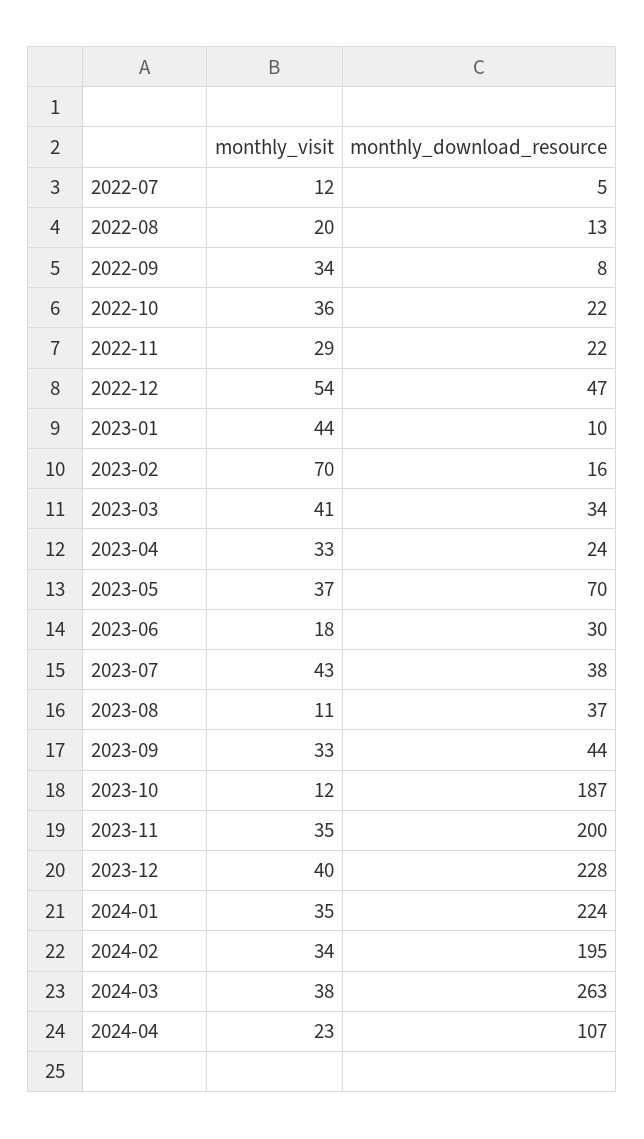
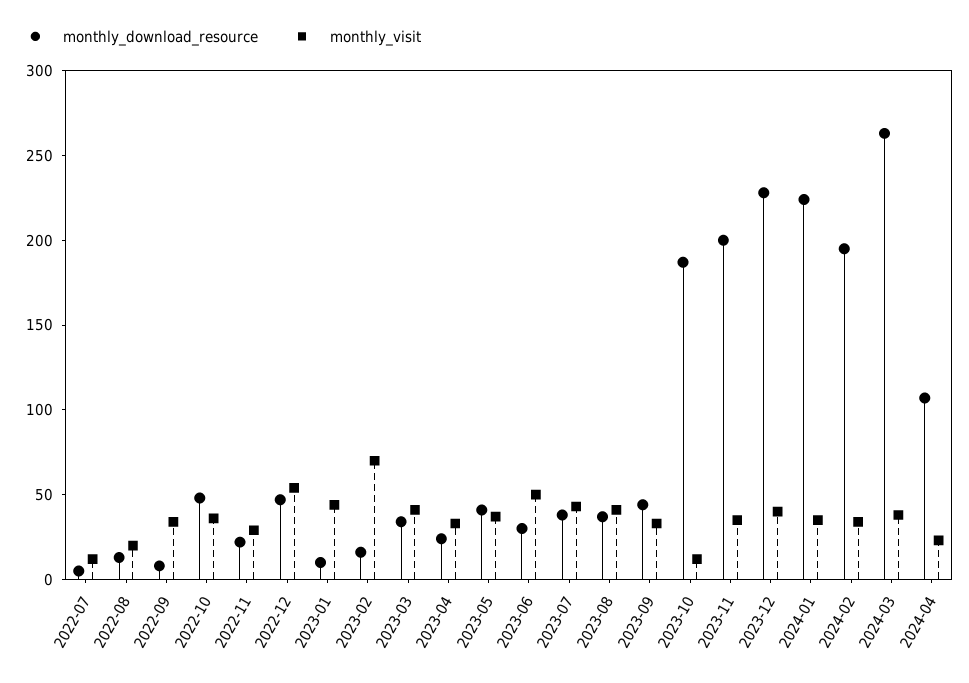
monthly_download_resource, 2022-10: 22 -> 50
monthly_download_resource, 2023-05: 70 -> 40
monthly_visit, 2023-06: 18 -> 50
monthly_visit, 2023-08: 11 -> 40

